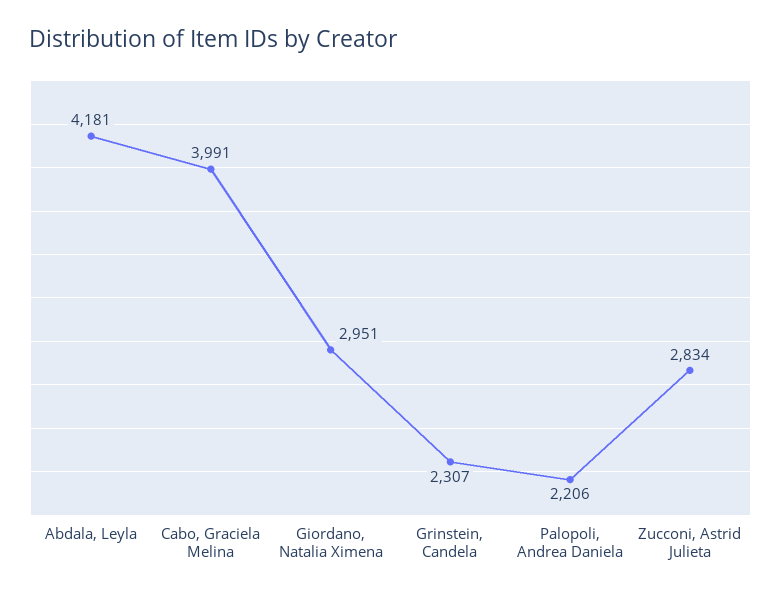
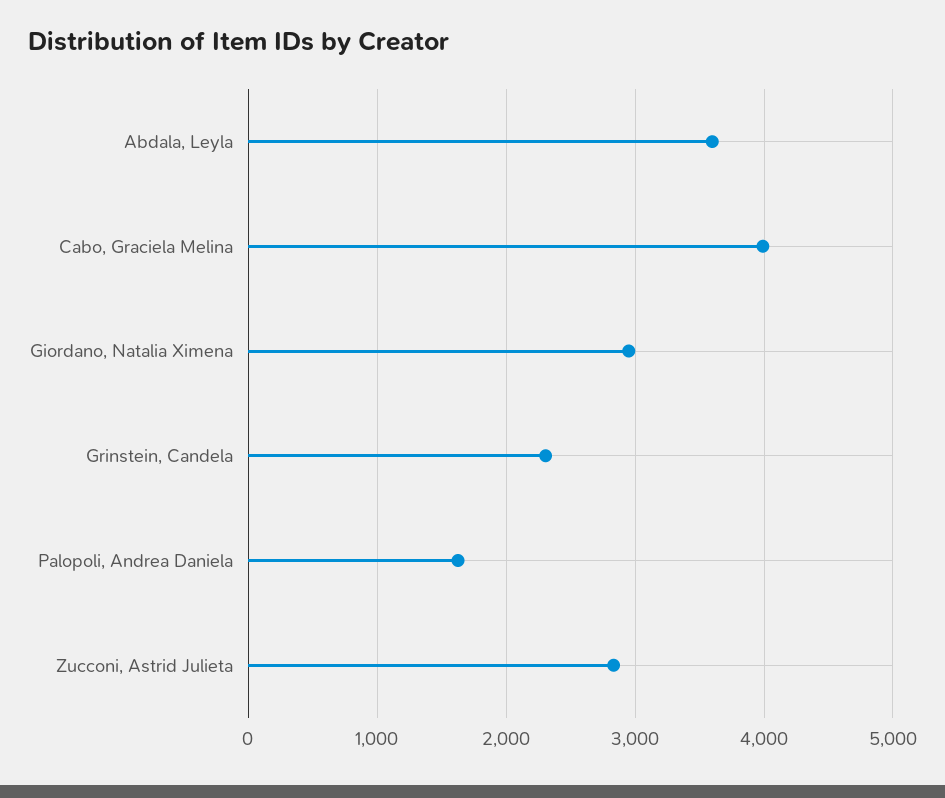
Abdala, Leyla: 4181 -> 3600
Palopoli, Andrea Daniela: 2206 -> 1600

